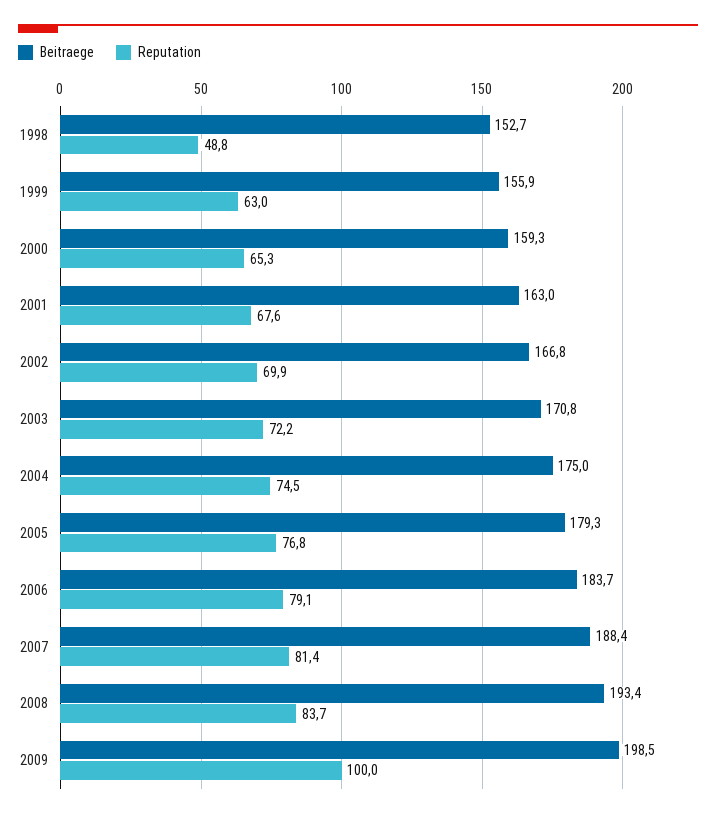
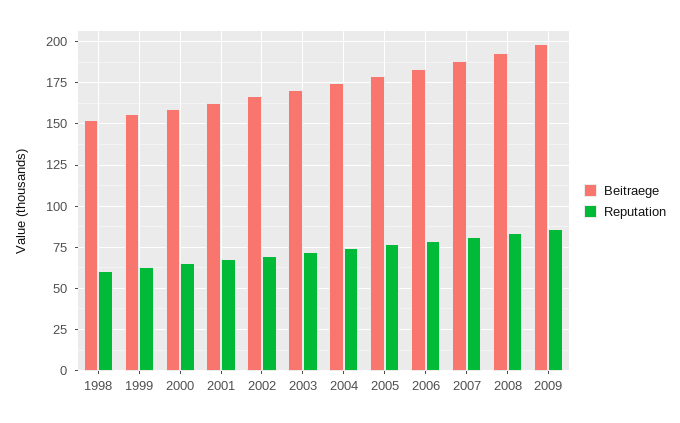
Reputation, 1998: 48.8 -> 60
Reputation, 2009: 100 -> 85

